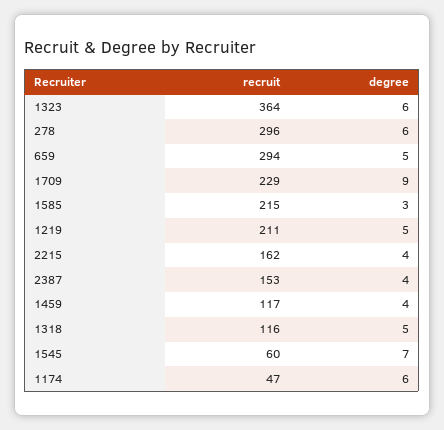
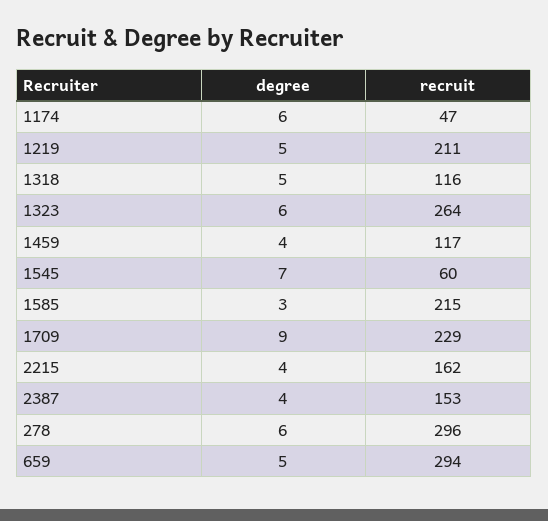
recruit, 1323: 364 -> 264

